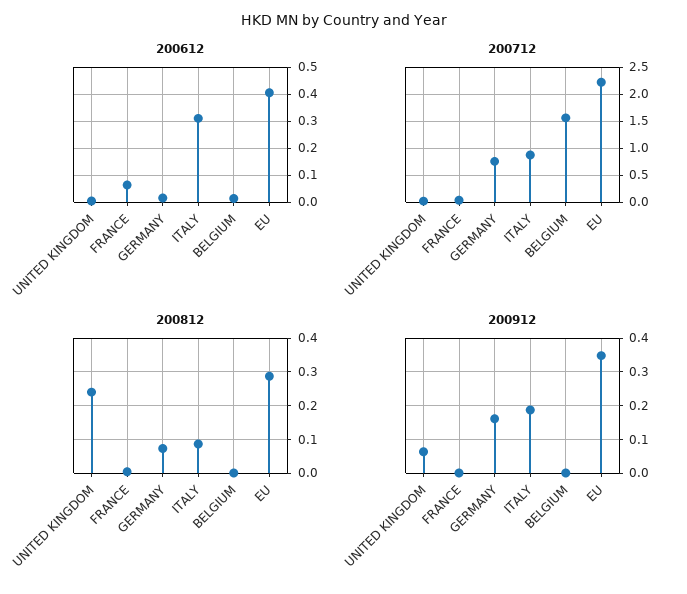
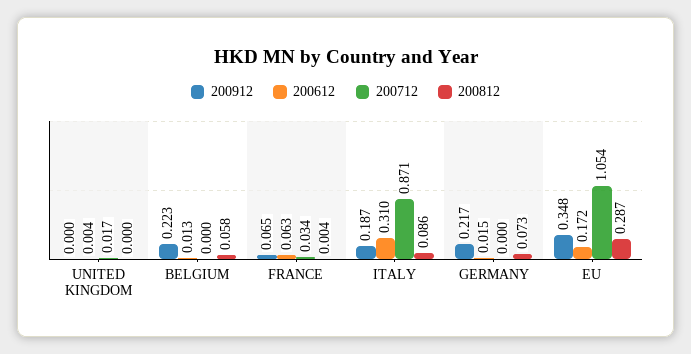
200612, EU: 0.4 -> 0.172
200712, GERMANY: 0.75 -> 0
200712, BELGIUM: 1.5 -> 0
200712, EU: 2.25 -> 1.054
200812, UNITED KINGDOM: 0.24 -> 0
200812, BELGIUM: 0 -> 0.058
200912, UNITED KINGDOM: 0.06 -> 0
200912, FRANCE: 0 -> 0.065
200912, GERMANY: 0.16 -> 0.217
200912, BELGIUM: 0 -> 0.223

